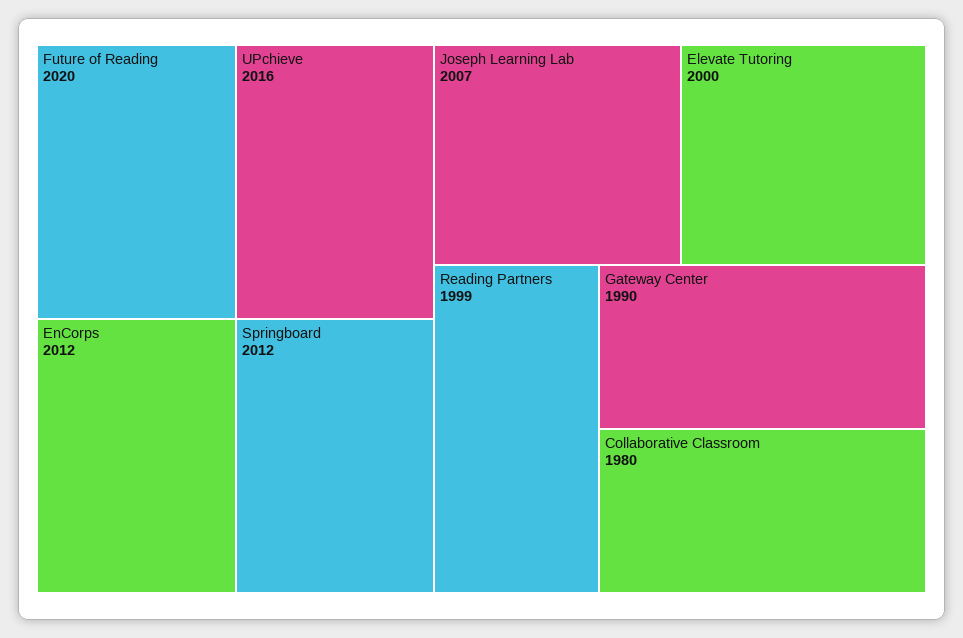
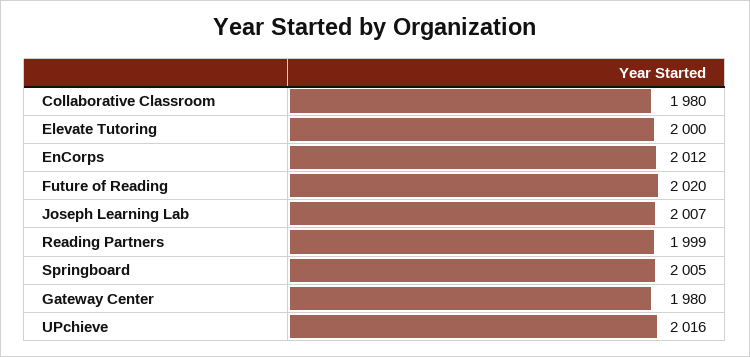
Springboard: 2012 -> 2005
Gateway Center: 1990 -> 1980

